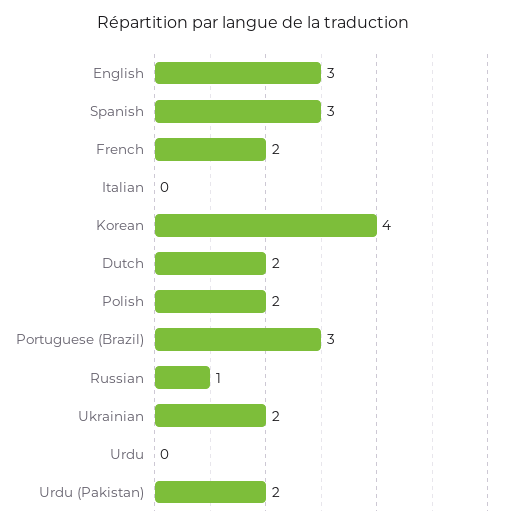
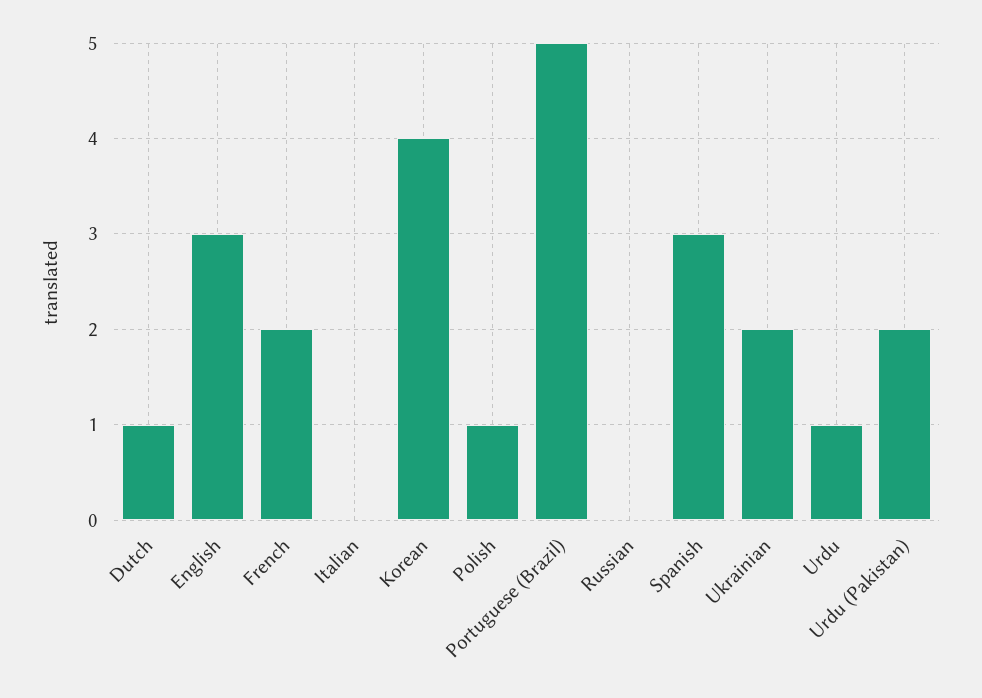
Dutch: 2 -> 1
Polish: 2 -> 1
Portuguese (Brazil): 3 -> 5
Russian: 1 -> 0
Urdu: 0 -> 1

